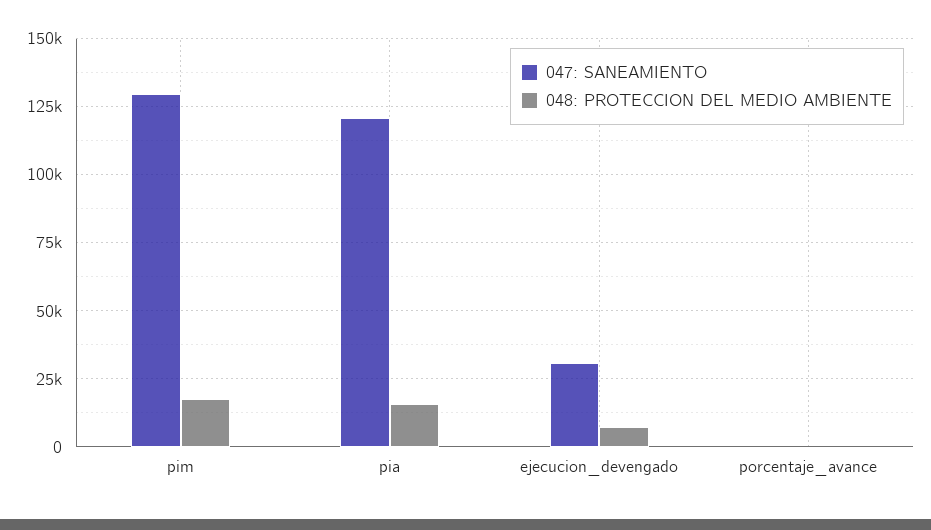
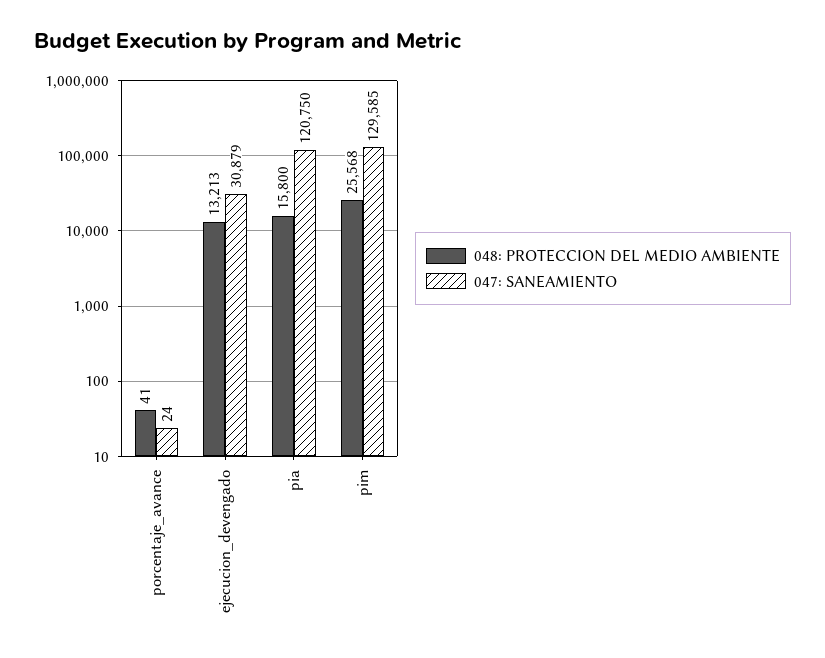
048: PROTECCION DEL MEDIO AMBIENTE, pim: 17500 -> 25568
048: PROTECCION DEL MEDIO AMBIENTE, ejecucion_devengado: 7500 -> 13213

